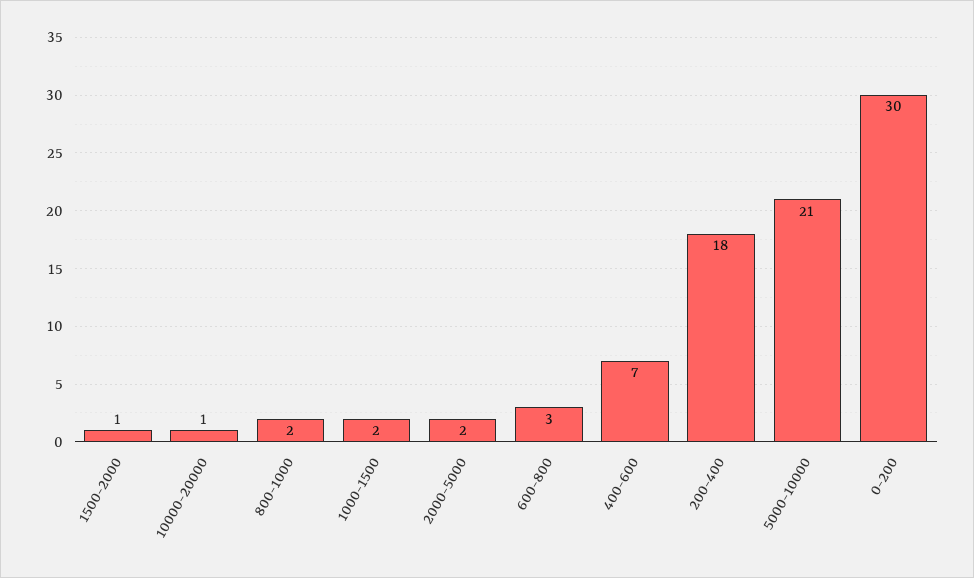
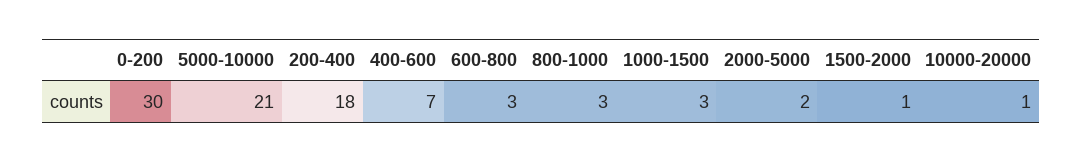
800-1000: 2 -> 3
1000-1500: 2 -> 3

